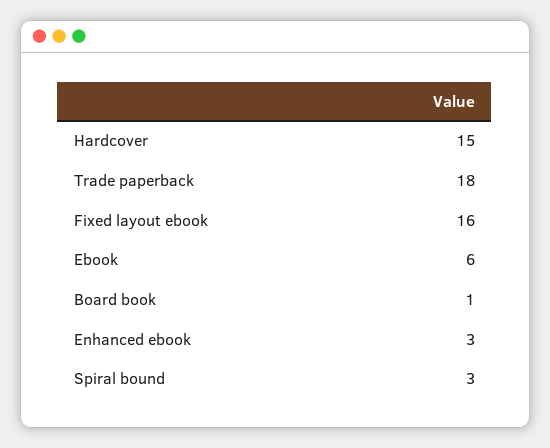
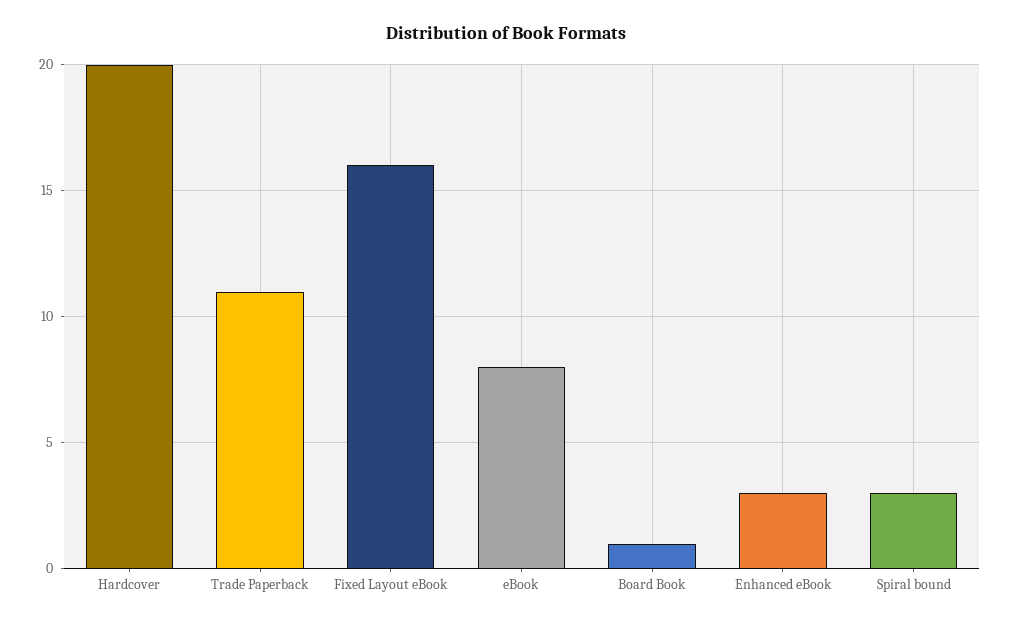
Hardcover: 15 -> 20
Trade paperback: 18 -> 11
Ebook: 6 -> 8

